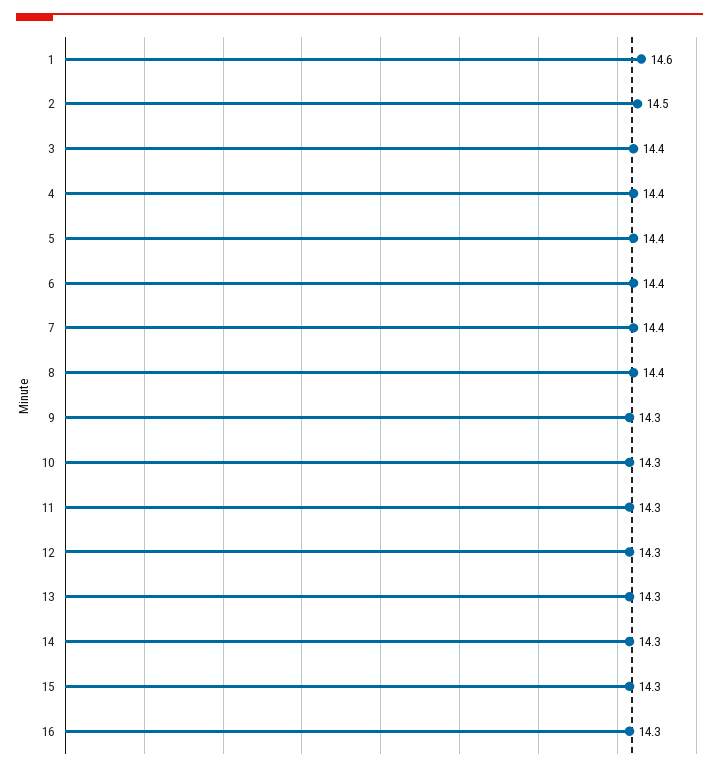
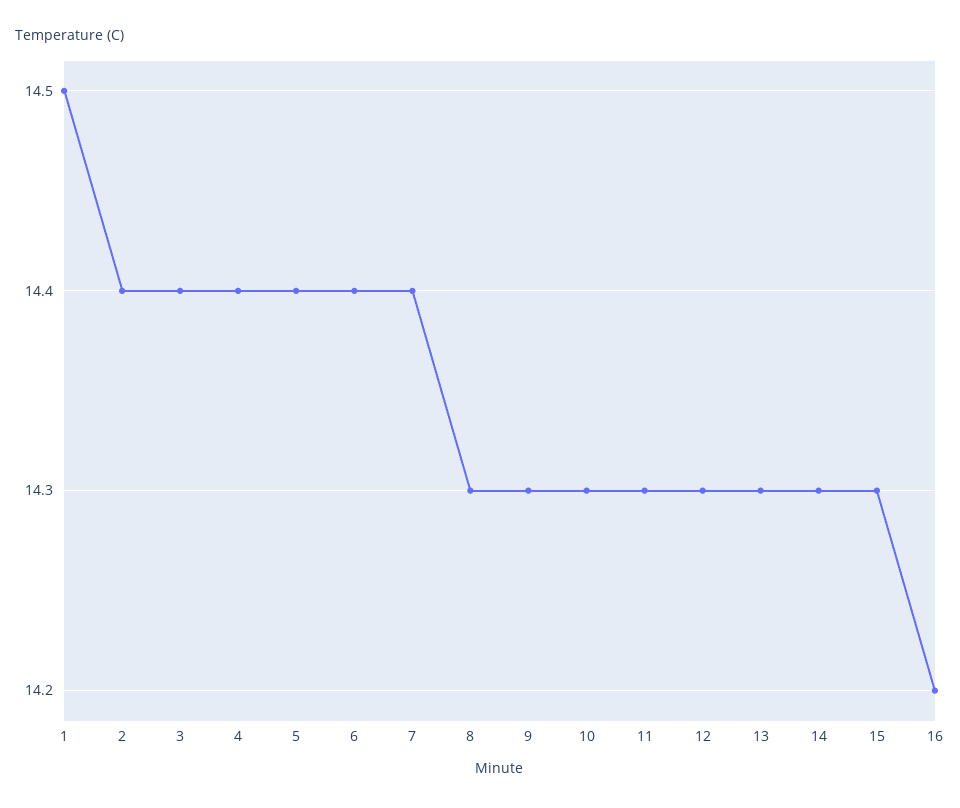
1: 14.6 -> 14.5
2: 14.5 -> 14.4
8: 14.4 -> 14.3
16: 14.3 -> 14.2

